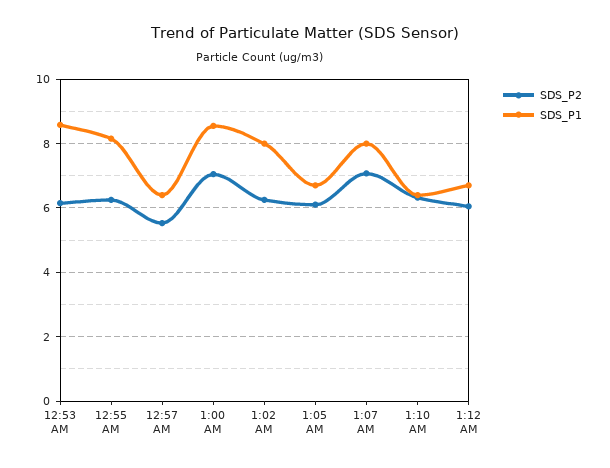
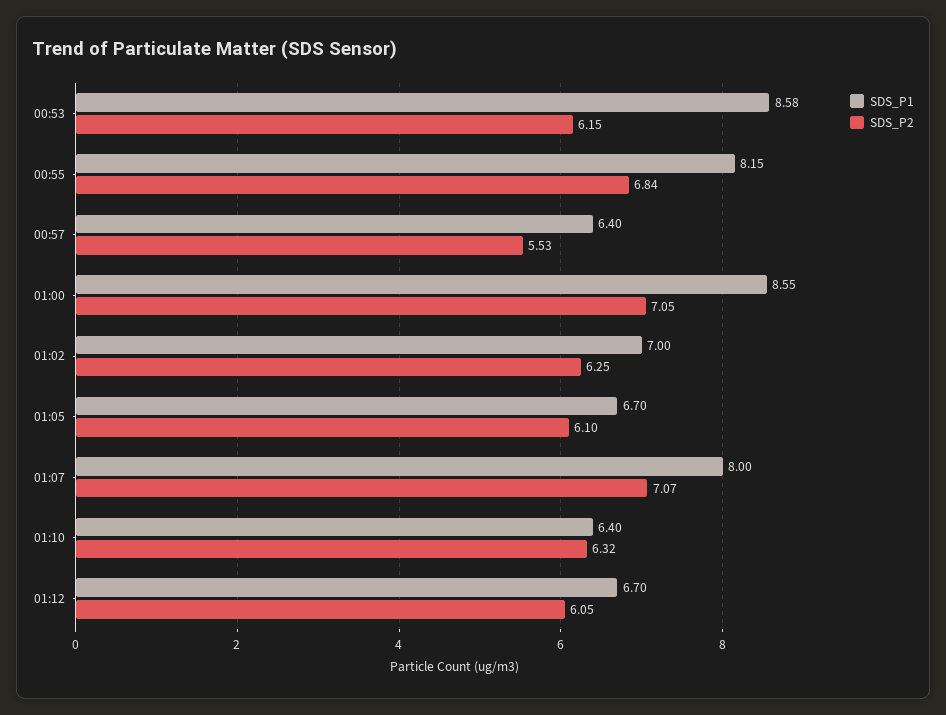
SDS_P2, 12:55 AM: 6.2 -> 6.84
SDS_P1, 1:02 AM: 8 -> 7

